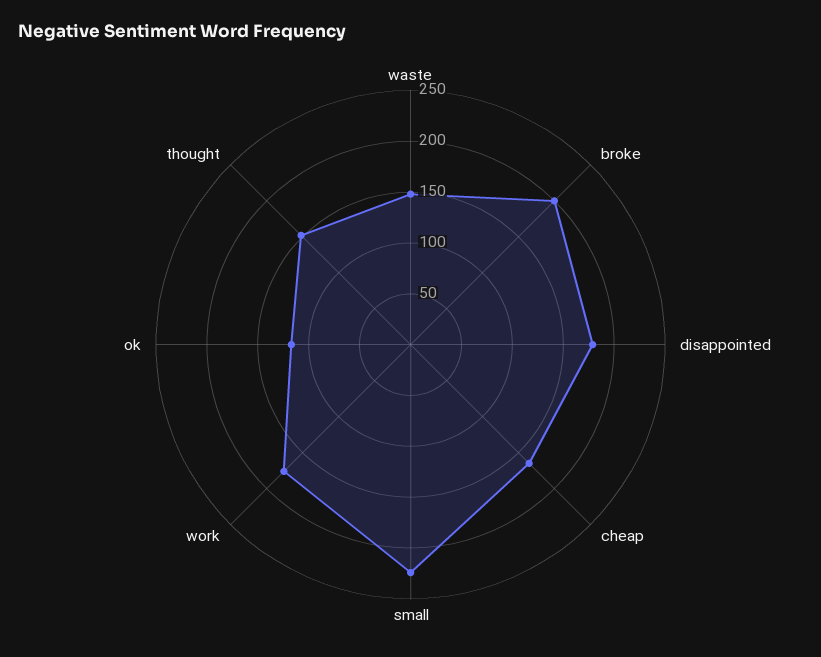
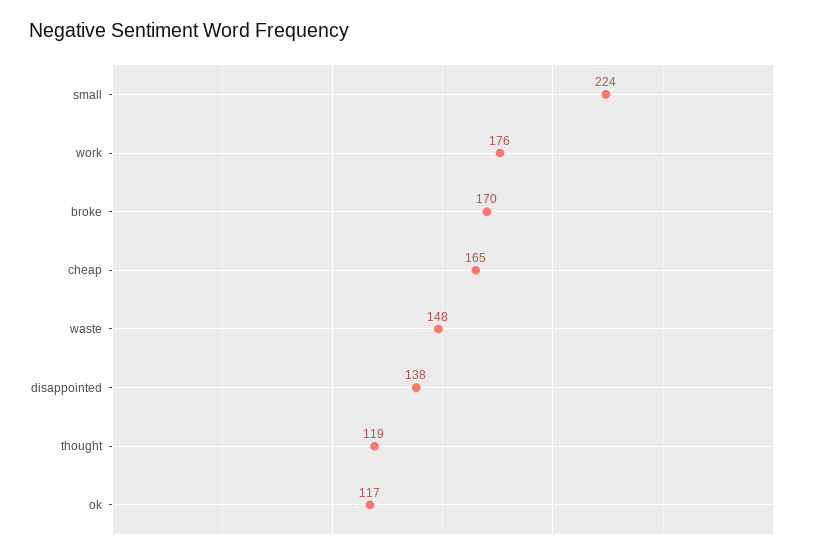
broke: 200 -> 170
disappointed: 180 -> 138
thought: 150 -> 119

